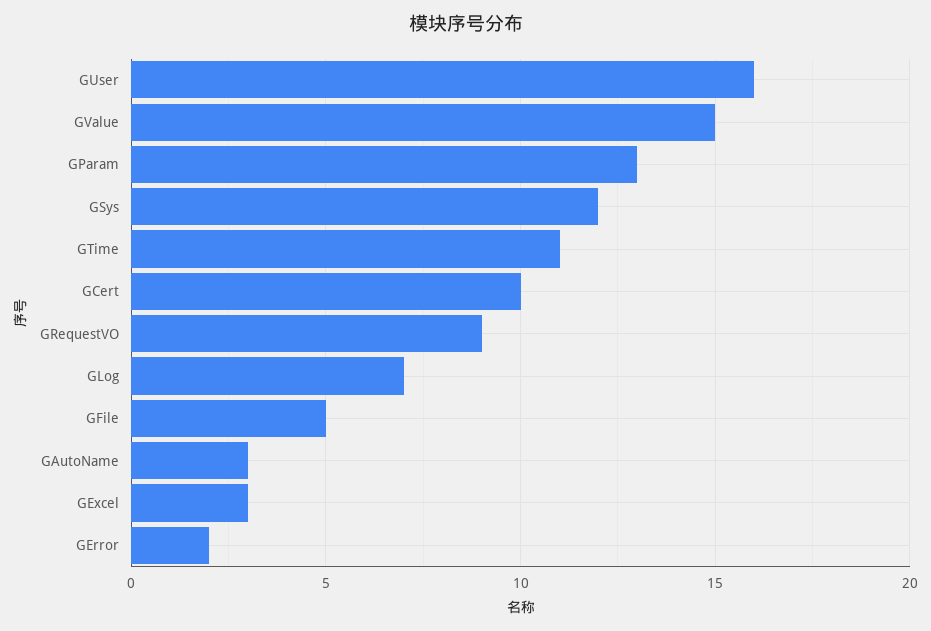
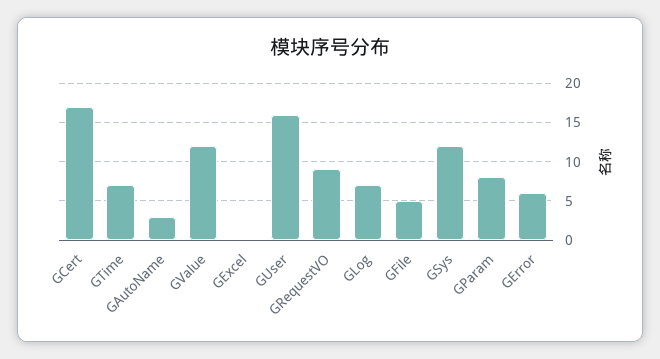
GValue: 15 -> 12
GParam: 13 -> 8
GTime: 11 -> 7
GCert: 10 -> 17
GExcel: 3 -> 0
GError: 2 -> 6

